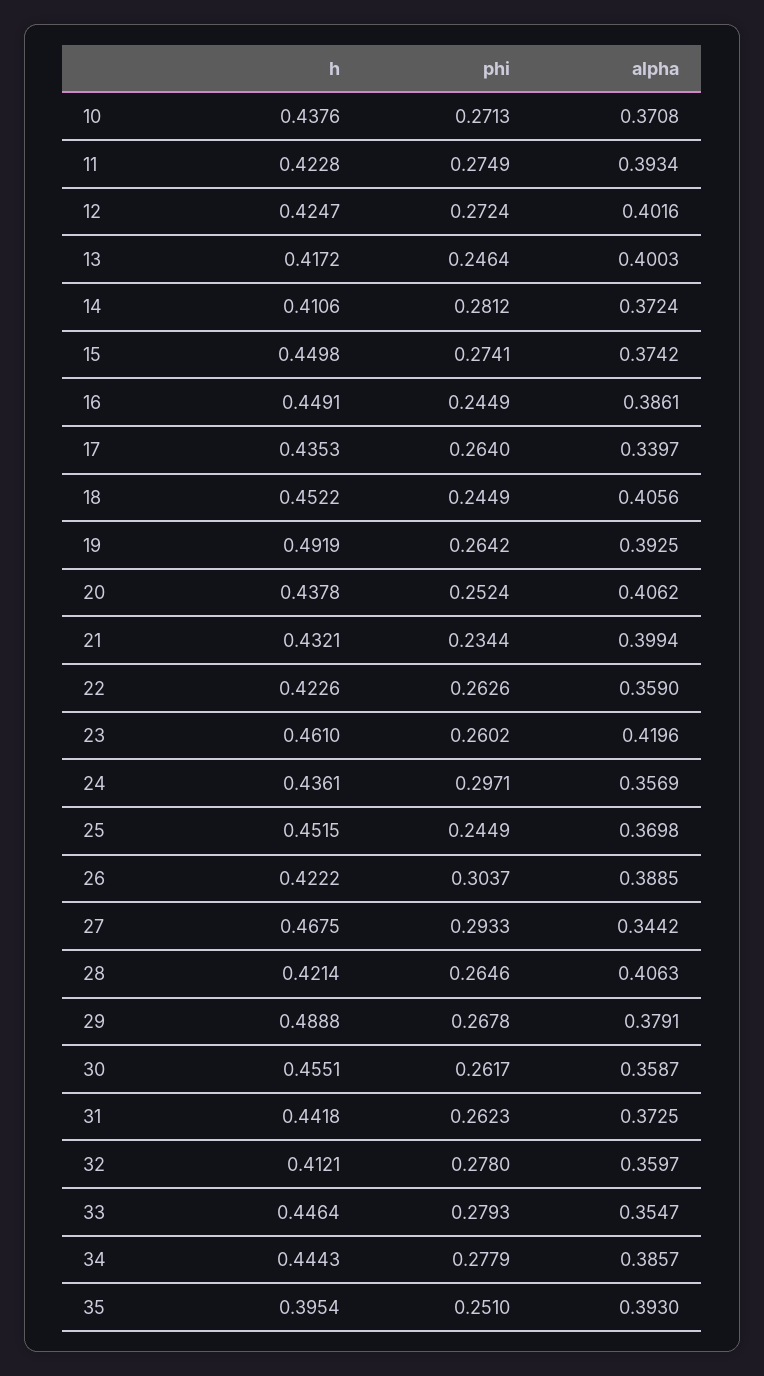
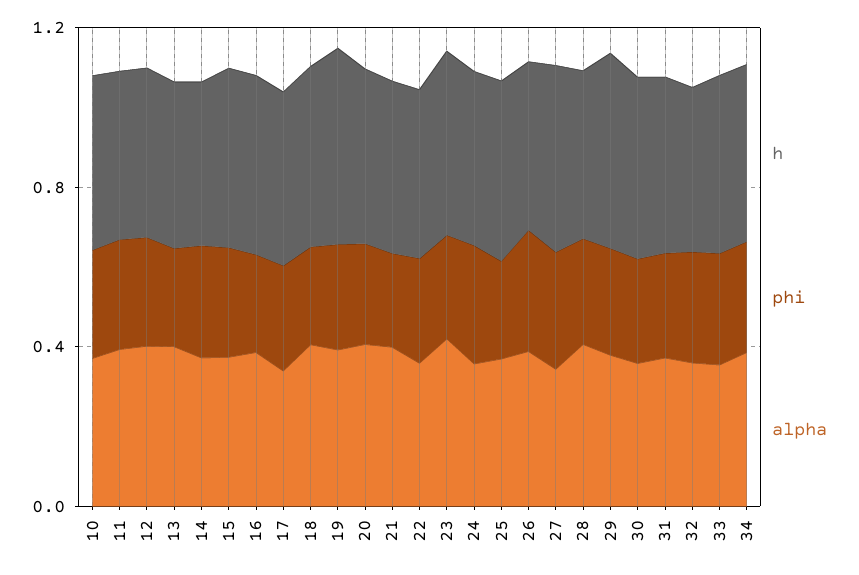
h, 35: 0.3954 -> none
phi, 35: 0.251 -> none
alpha, 35: 0.393 -> none

